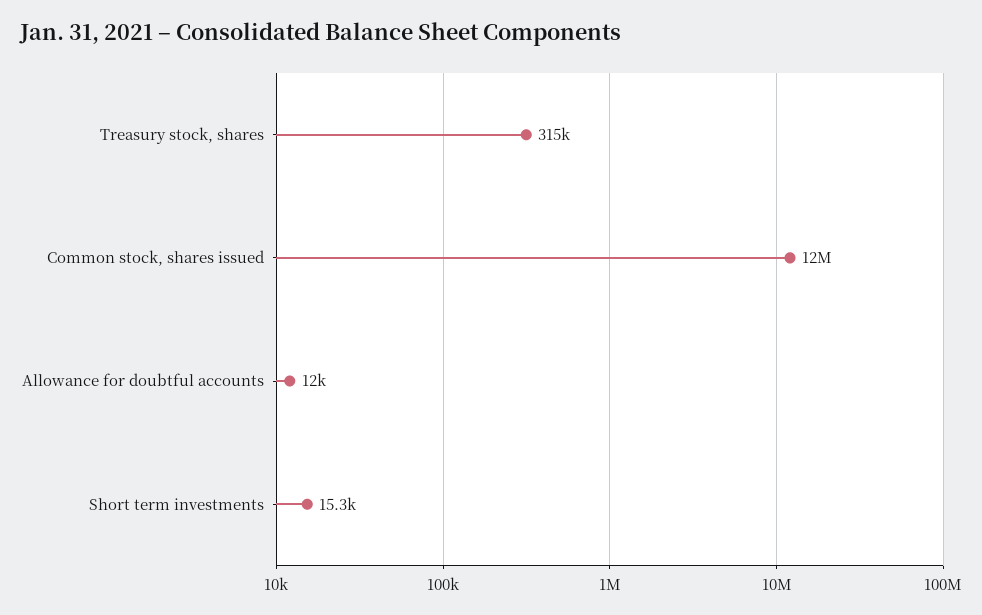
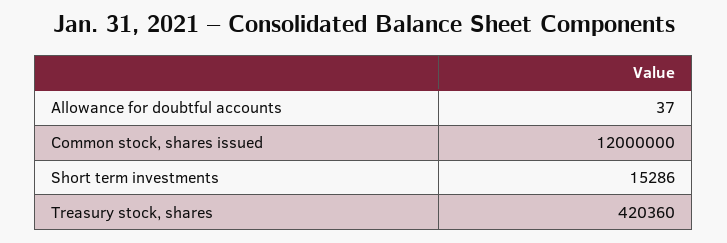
Treasury stock, shares: 315000 -> 420360
Allowance for doubtful accounts: 12000 -> 37

